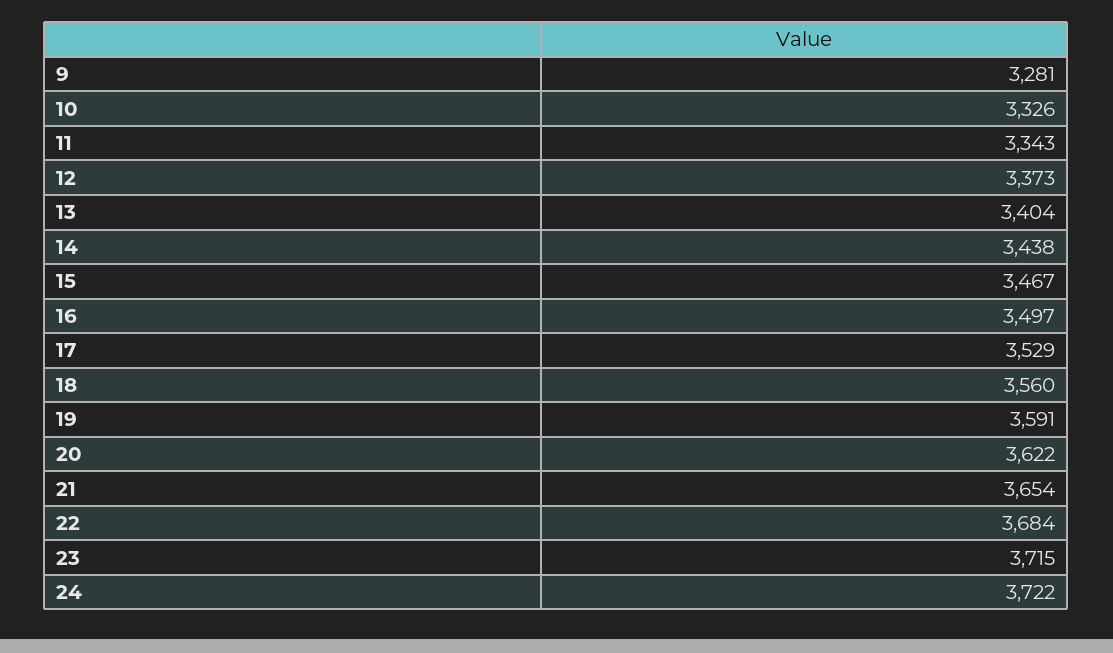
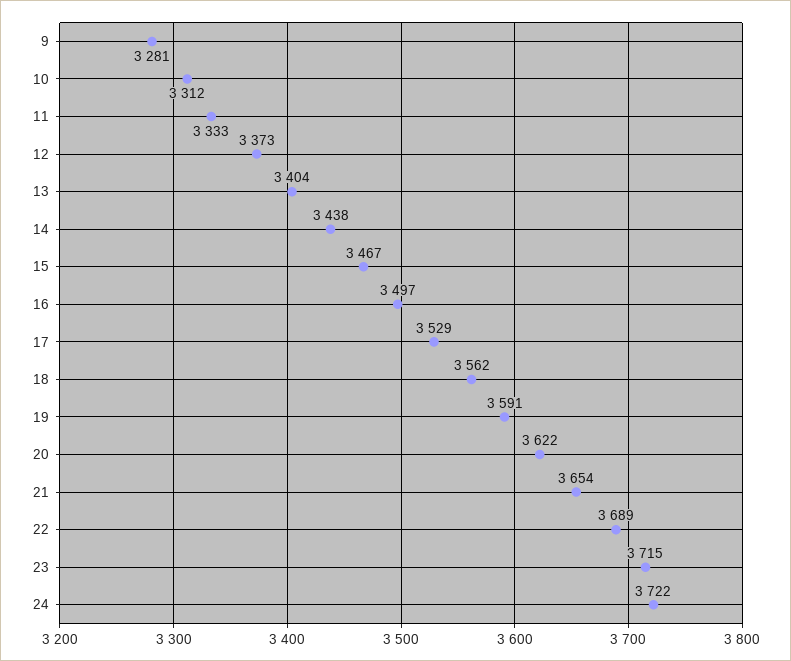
10: 3326 -> 3312
11: 3343 -> 3333
18: 3560 -> 3562
22: 3684 -> 3689

